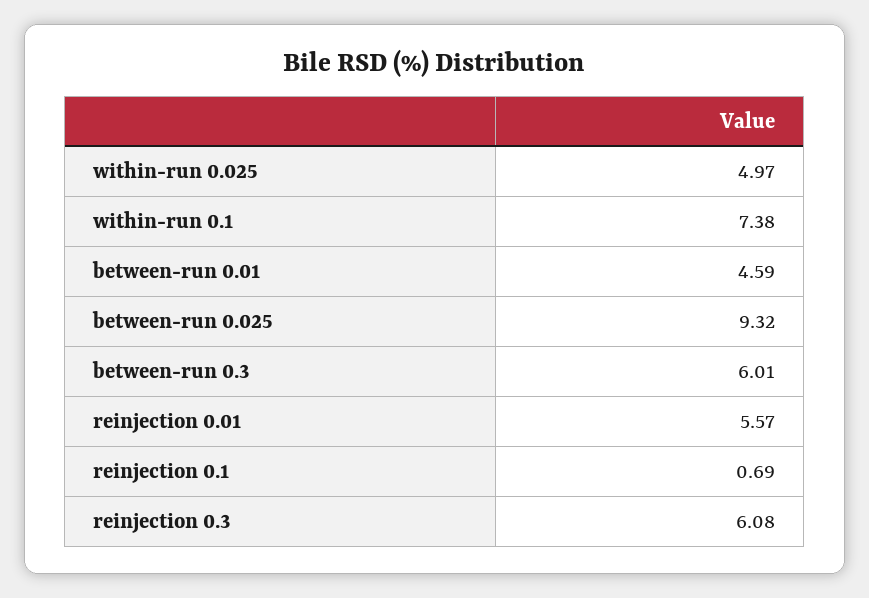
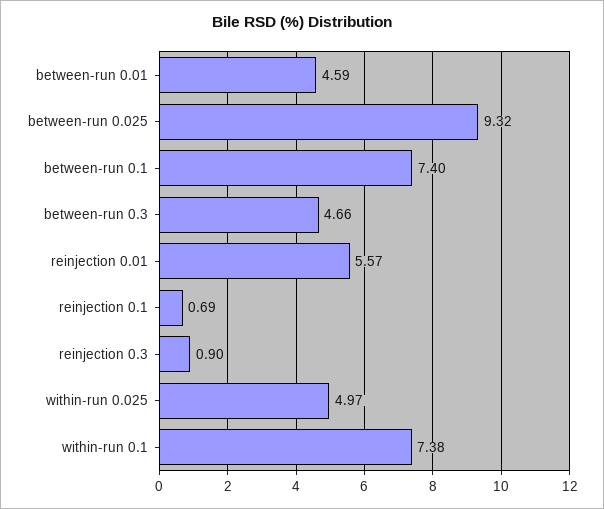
between-run 0.3: 6.01 -> 4.66
reinjection 0.3: 6.08 -> 0.9
between-run 0.1: none -> 7.4

